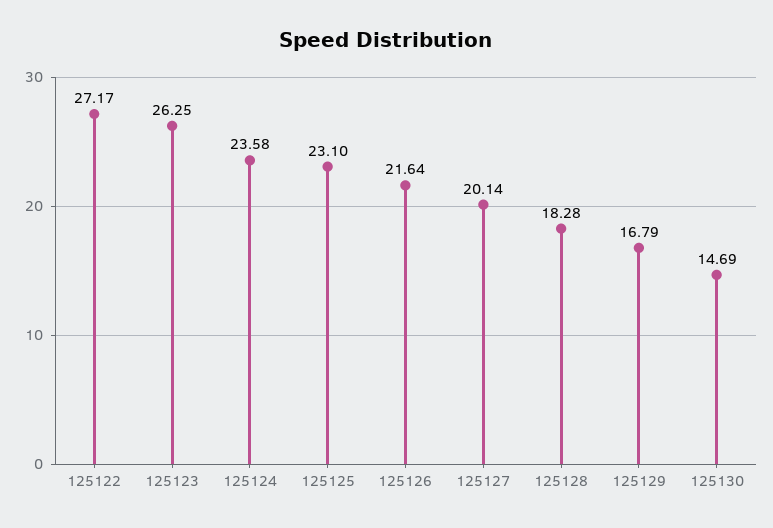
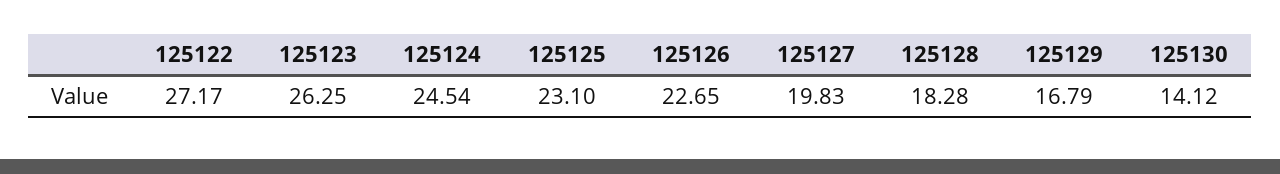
125124: 23.58 -> 24.54
125126: 21.64 -> 22.65
125127: 20.14 -> 19.83
125130: 14.69 -> 14.12

